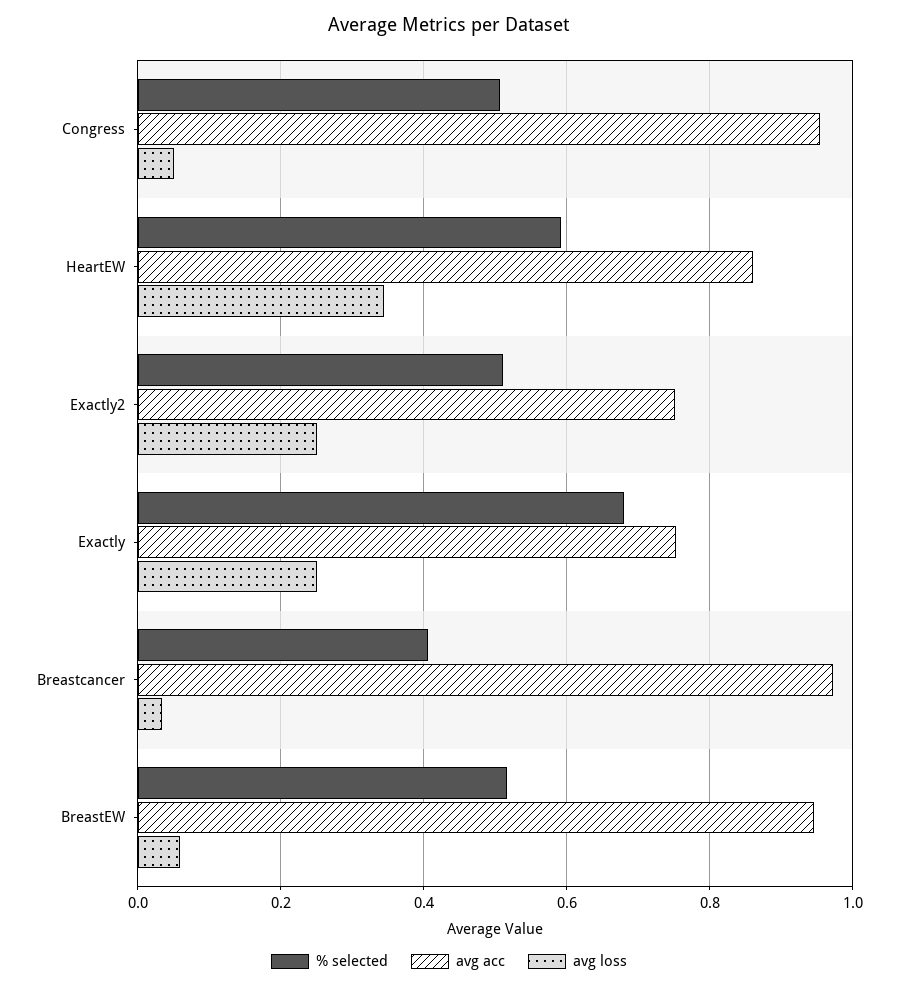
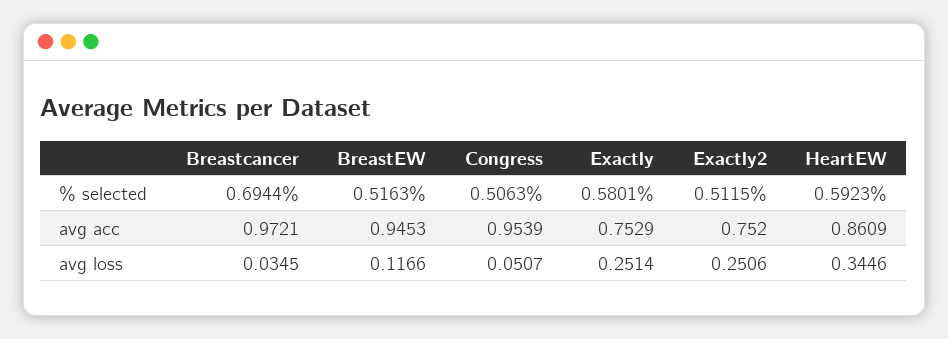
% selected, Exactly: 0.68 -> 0.5801
% selected, Breastcancer: 0.4 -> 0.6944
avg loss, BreastEW: 0.06 -> 0.1166

